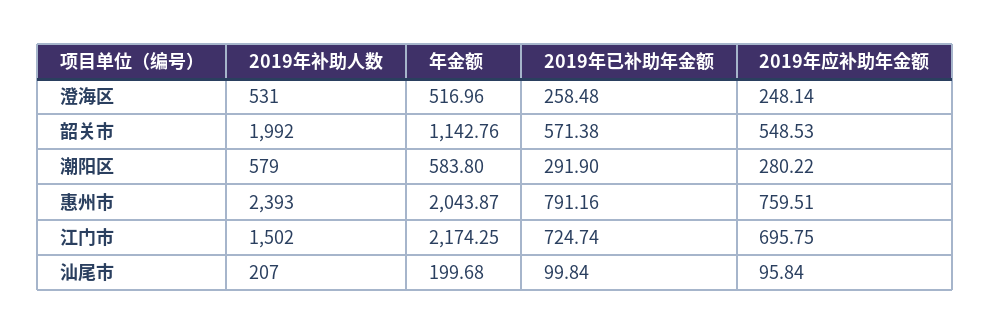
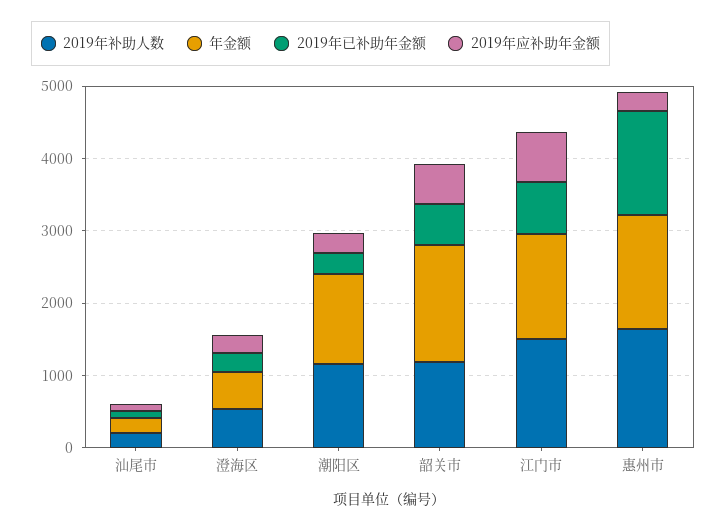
2019年补助人数, 韶关市: 1992 -> 1200
年金额, 韶关市: 1142.76 -> 1600
2019年补助人数, 潮阳区: 579 -> 1200
年金额, 潮阳区: 583.8 -> 1200
2019年补助人数, 惠州市: 2393 -> 1600
年金额, 惠州市: 2043.87 -> 1600
2019年已补助年金额, 惠州市: 791.16 -> 1400
2019年应补助年金额, 惠州市: 759.51 -> 200
年金额, 江门市: 2174.25 -> 1400

